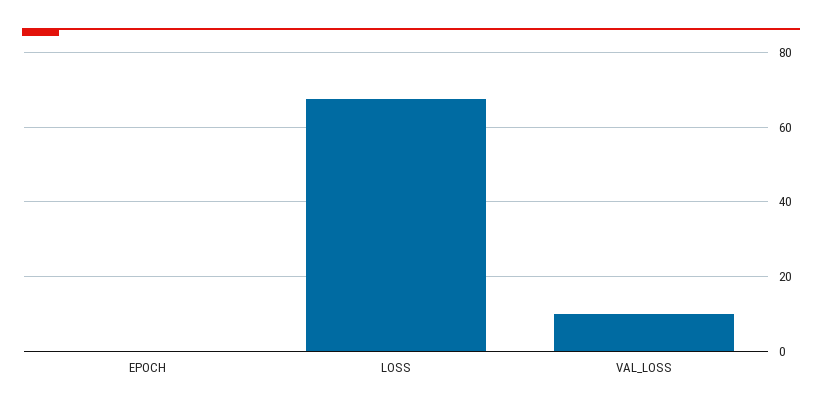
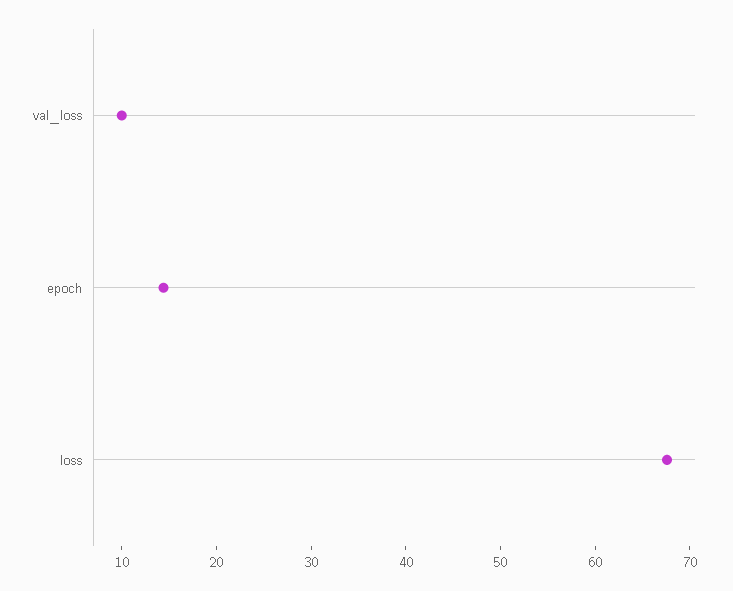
EPOCH: 0 -> 14

